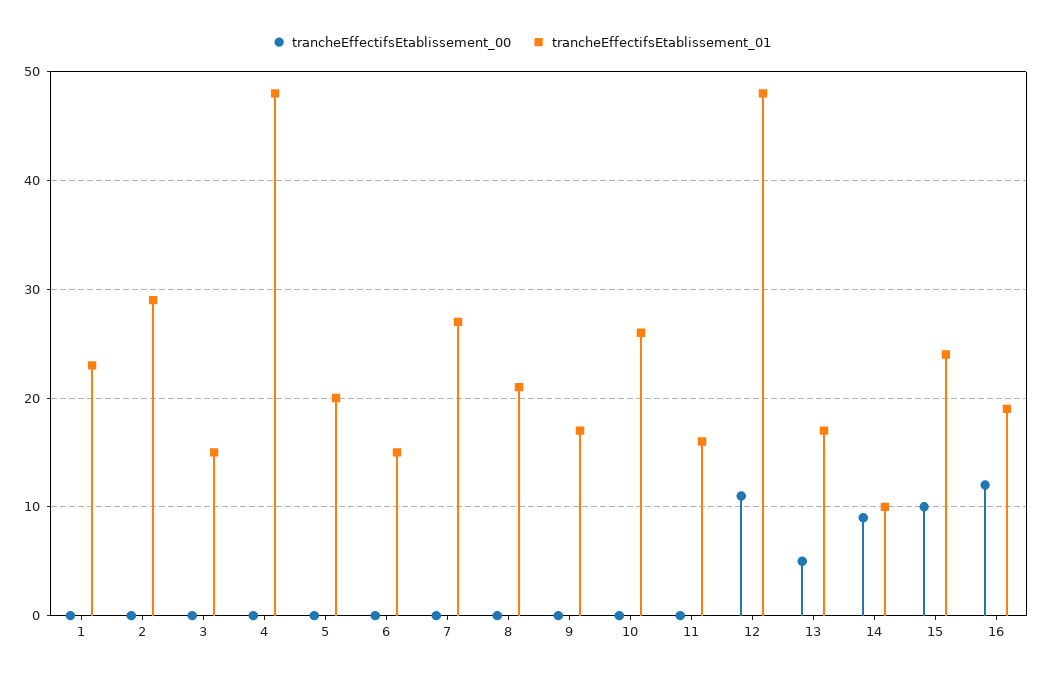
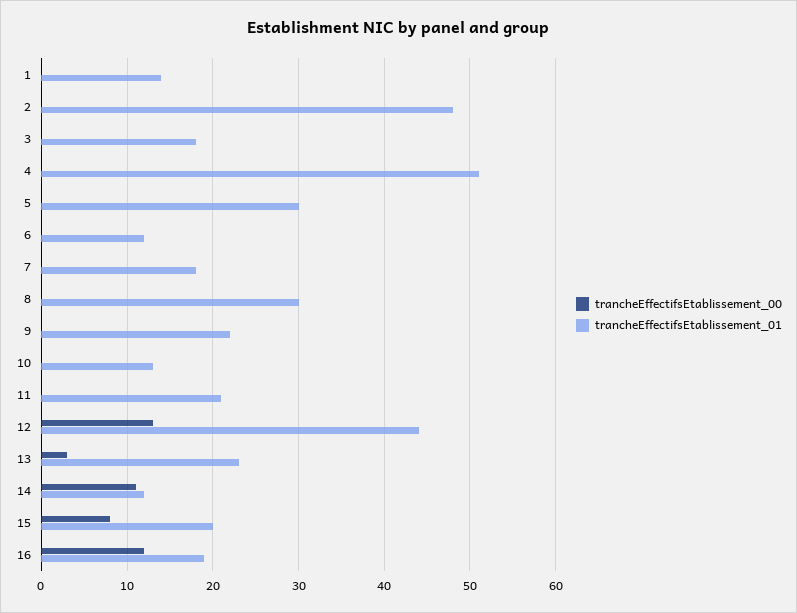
trancheEffectifsEtablissement_01, 1: 23 -> 14
trancheEffectifsEtablissement_01, 2: 29 -> 48
trancheEffectifsEtablissement_01, 3: 15 -> 18
trancheEffectifsEtablissement_01, 4: 48 -> 51
trancheEffectifsEtablissement_01, 5: 20 -> 30
trancheEffectifsEtablissement_01, 6: 15 -> 12
trancheEffectifsEtablissement_01, 7: 27 -> 18
trancheEffectifsEtablissement_01, 8: 21 -> 30
trancheEffectifsEtablissement_01, 9: 17 -> 22
trancheEffectifsEtablissement_01, 10: 26 -> 13
trancheEffectifsEtablissement_01, 11: 16 -> 21
trancheEffectifsEtablissement_00, 12: 11 -> 13
trancheEffectifsEtablissement_01, 12: 48 -> 44
trancheEffectifsEtablissement_00, 13: 5 -> 3
trancheEffectifsEtablissement_01, 13: 17 -> 23
trancheEffectifsEtablissement_00, 14: 9 -> 11
trancheEffectifsEtablissement_01, 14: 10 -> 12
trancheEffectifsEtablissement_00, 15: 10 -> 8
trancheEffectifsEtablissement_01, 15: 24 -> 20

